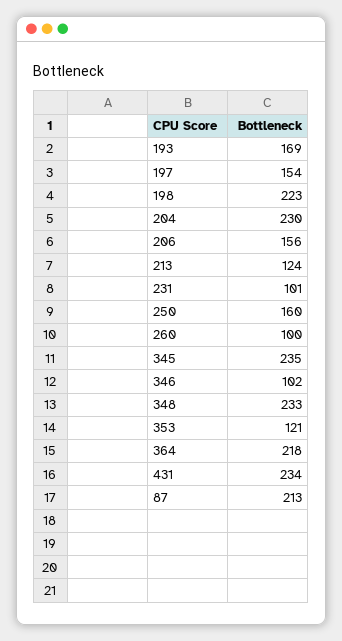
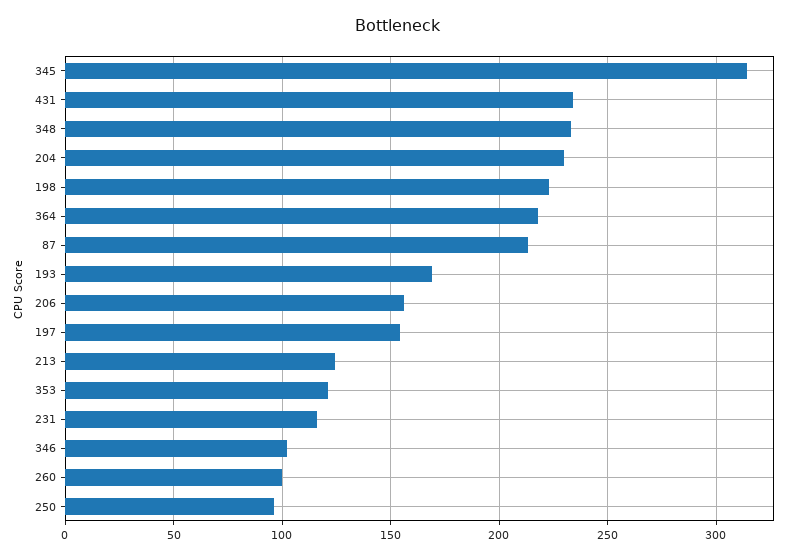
231: 101 -> 115
250: 160 -> 95
345: 235 -> 315

